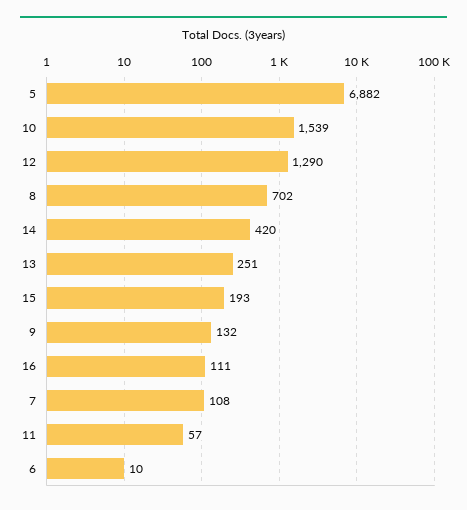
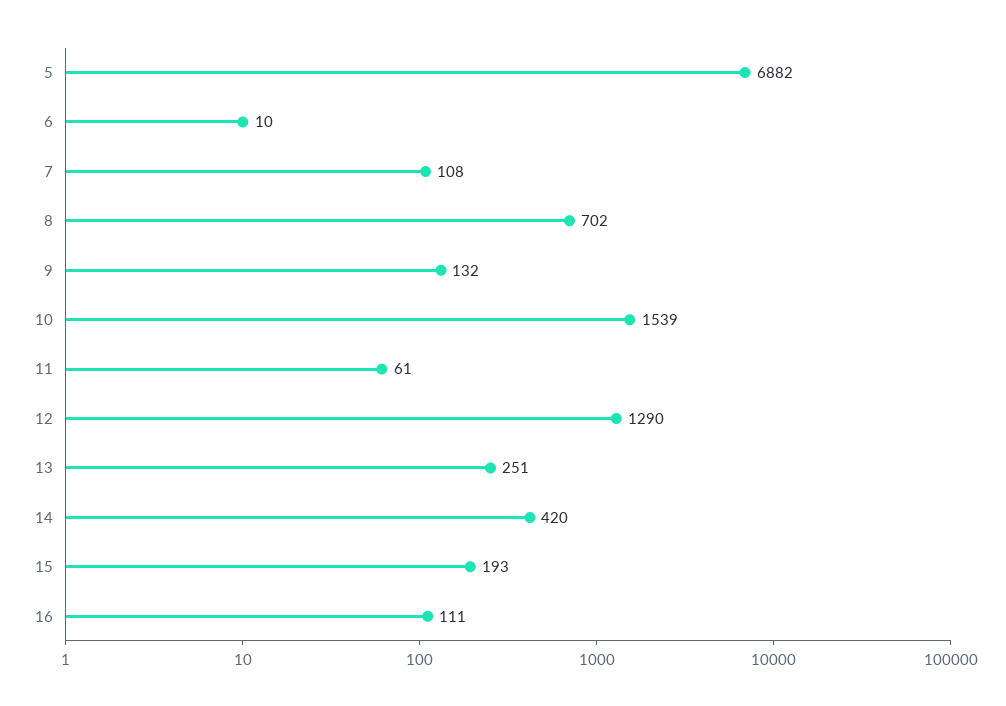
11: 57 -> 61

